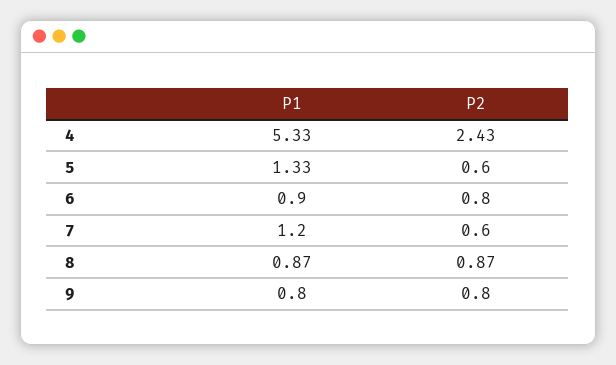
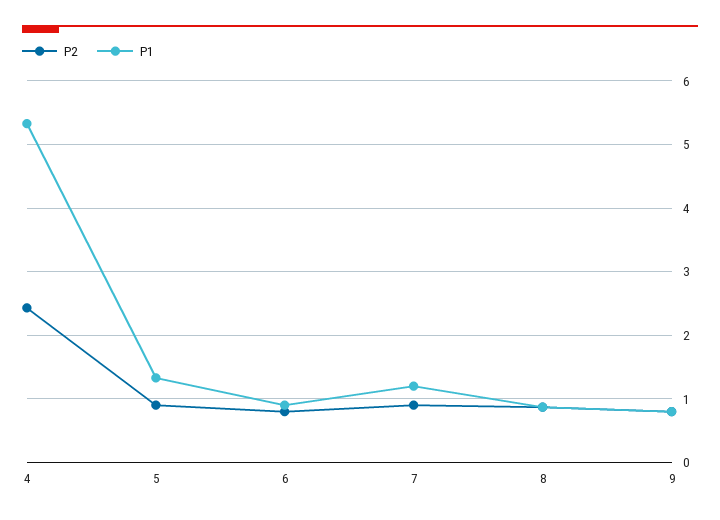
P2, 5: 0.6 -> 0.9
P2, 7: 0.6 -> 0.9

